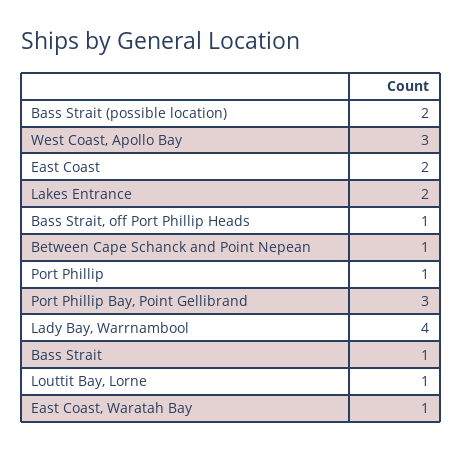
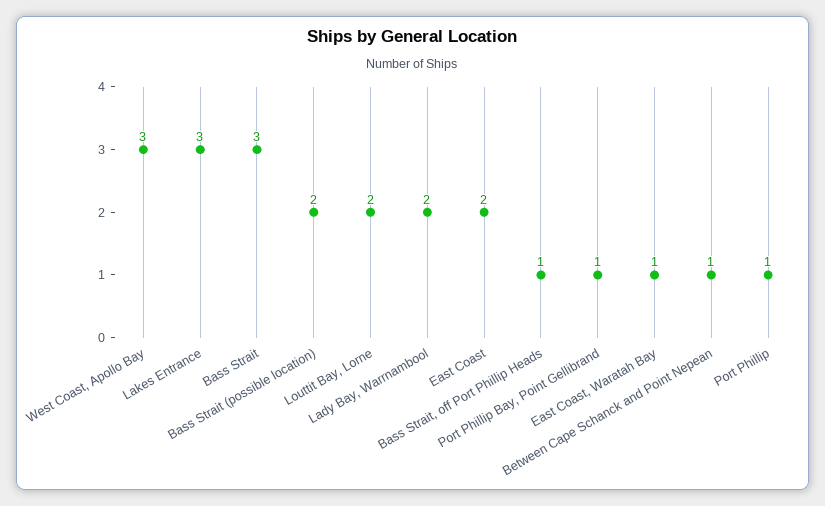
Lakes Entrance: 2 -> 3
Port Phillip Bay, Point Gellibrand: 3 -> 1
Lady Bay, Warrnambool: 4 -> 2
Bass Strait: 1 -> 3
Louttit Bay, Lorne: 1 -> 2

